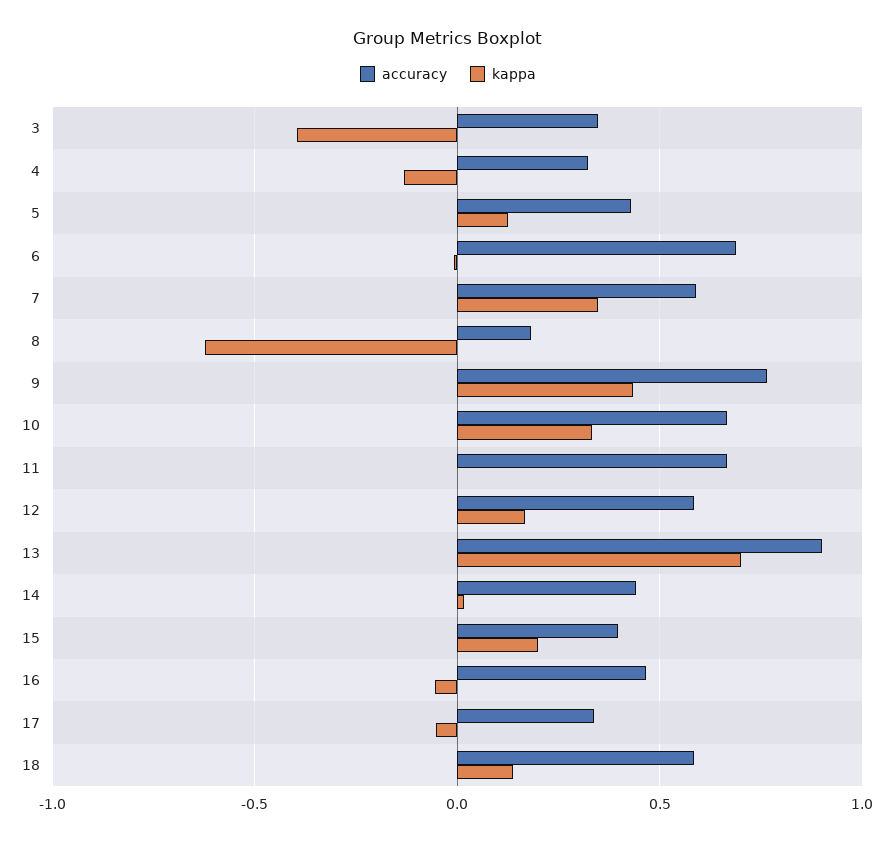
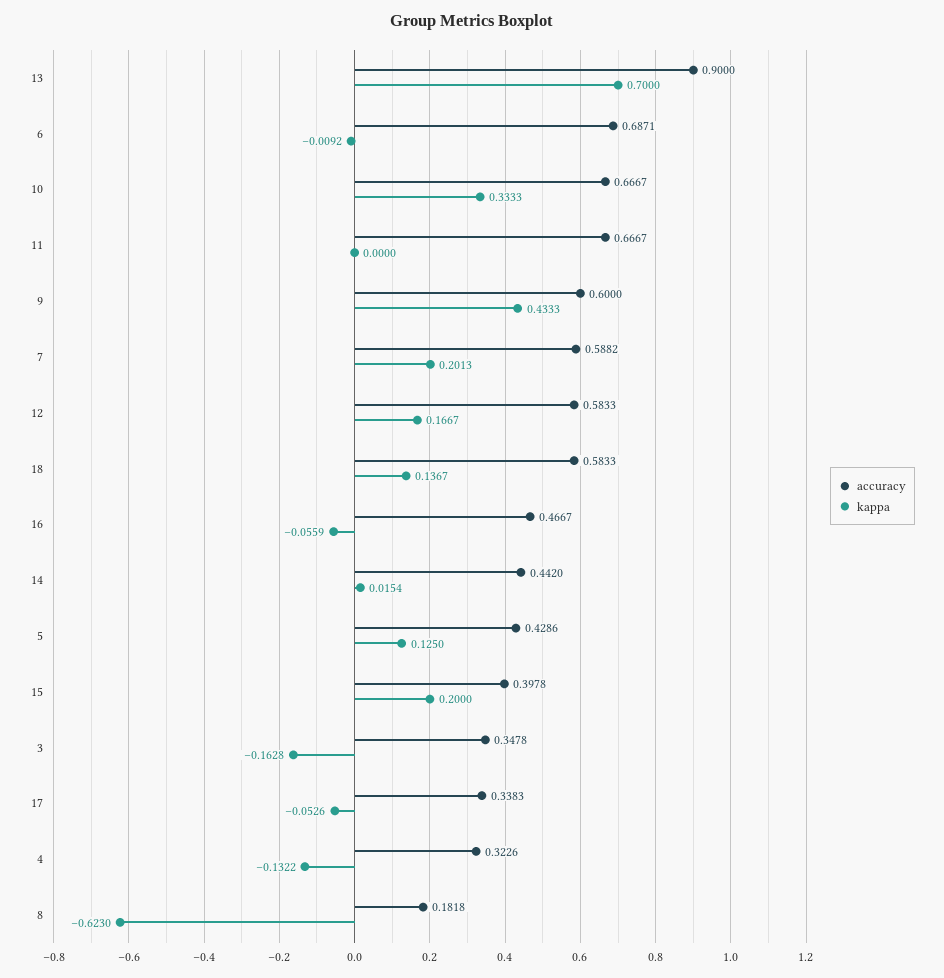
kappa, 3: -0.4 -> -0.1628
kappa, 7: 0.35 -> 0.2013
accuracy, 9: 0.75 -> 0.6

